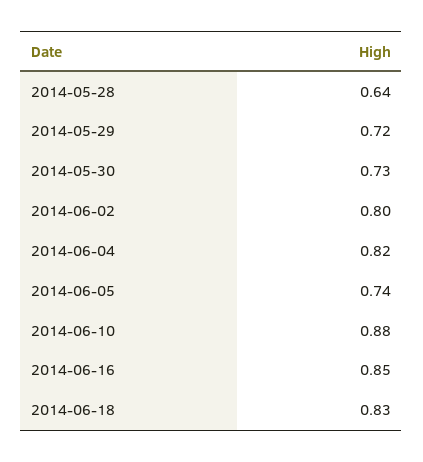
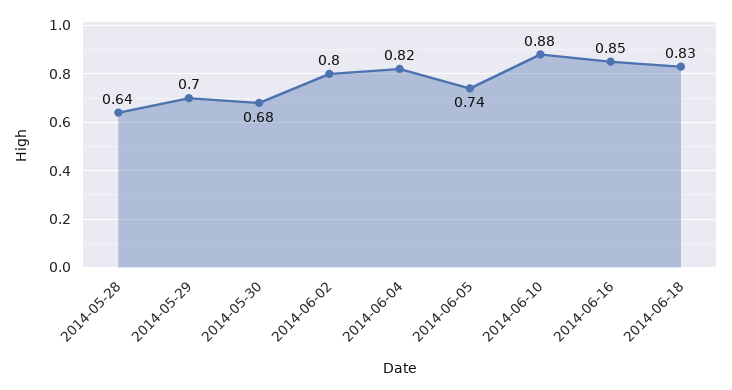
2014-05-29: 0.72 -> 0.7
2014-05-30: 0.73 -> 0.68

